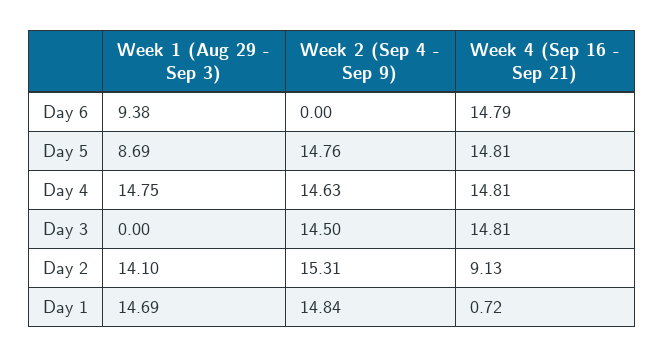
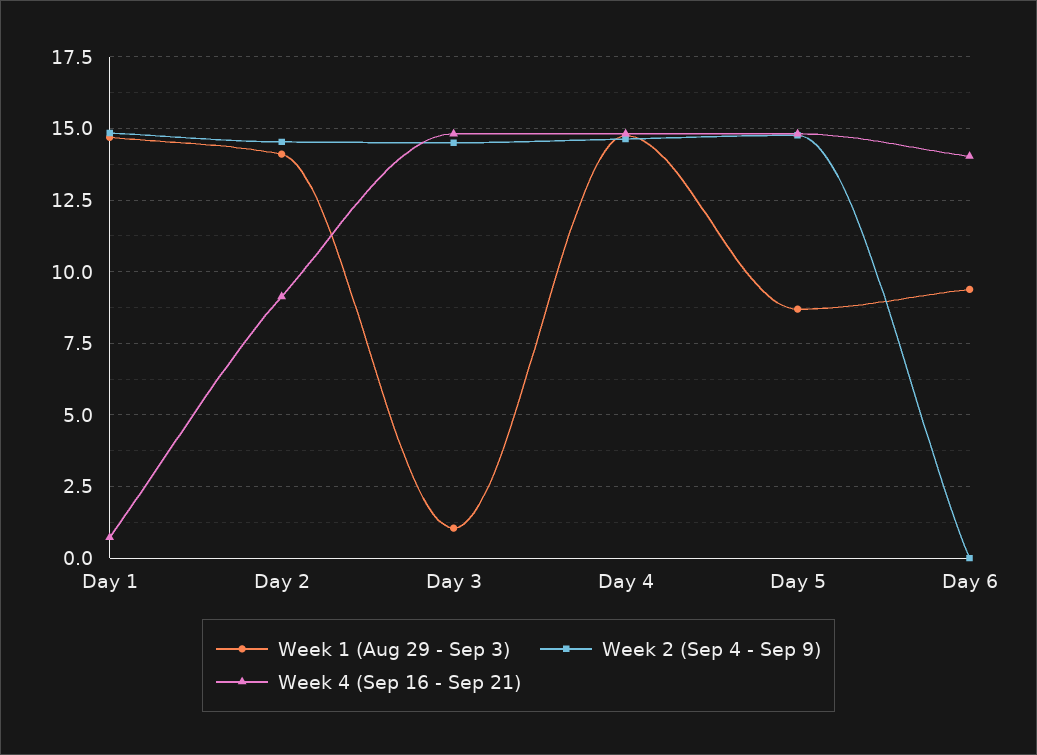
Week 4 (Sep 16 - Sep 21), Day 6: 14.79 -> 14
Week 1 (Aug 29 - Sep 3), Day 3: 0 -> 1
Week 2 (Sep 4 - Sep 9), Day 2: 15.31 -> 14.5

